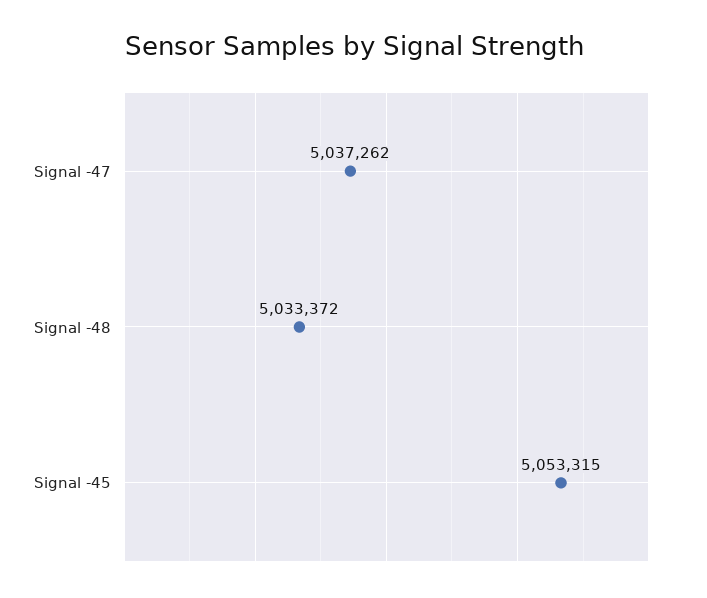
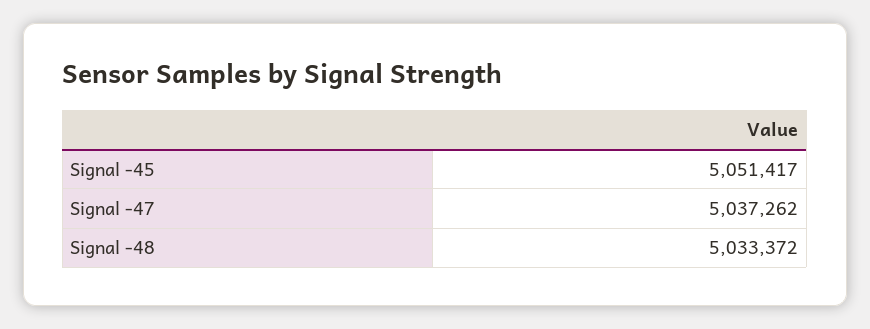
Signal -45: 5053315 -> 5051417

